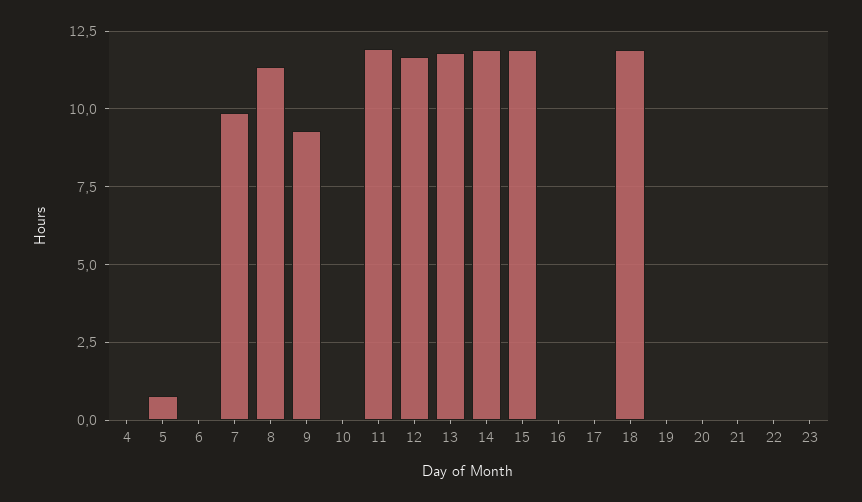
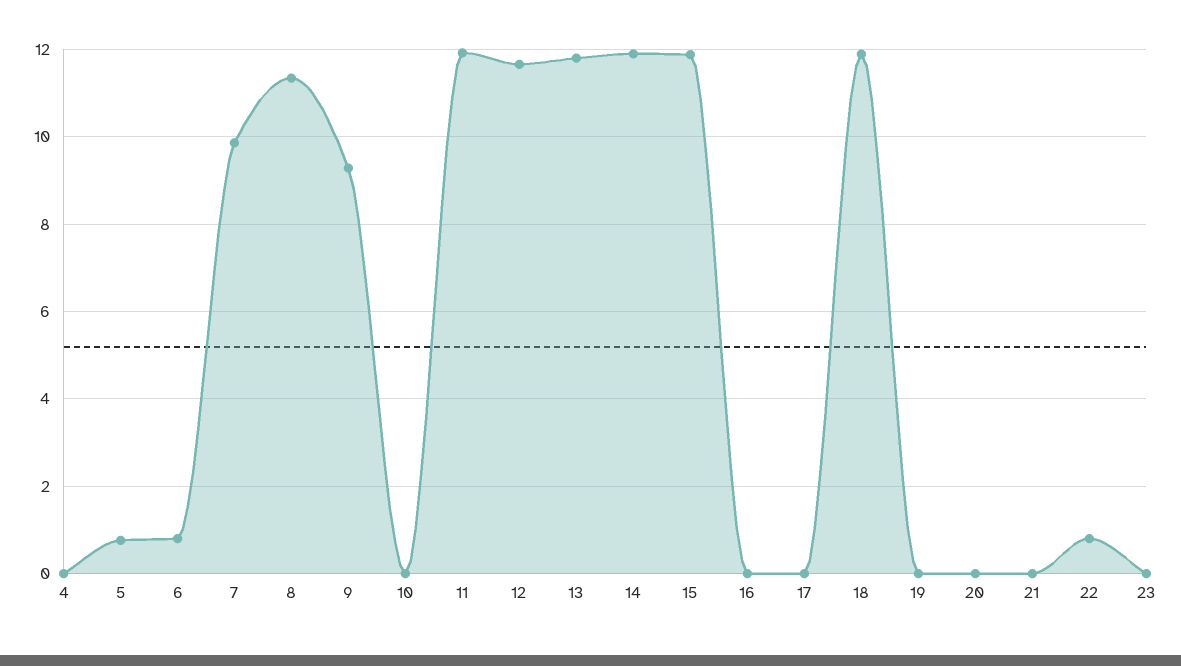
6: 0 -> 0.8
22: 0 -> 0.8

